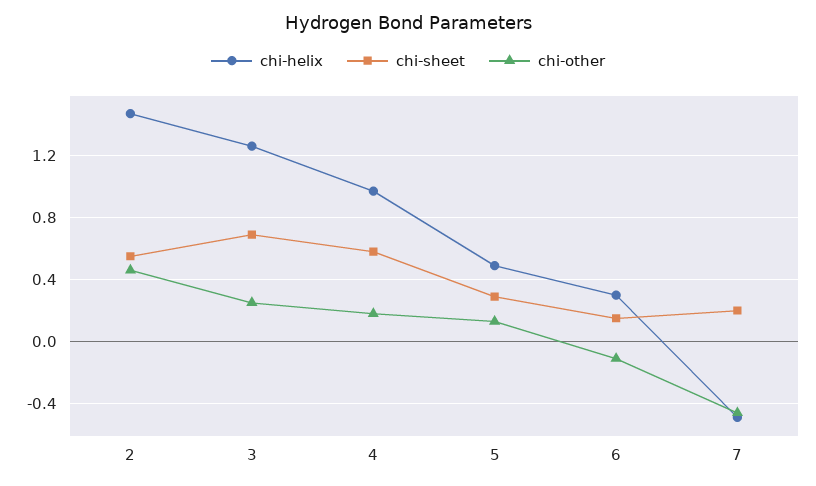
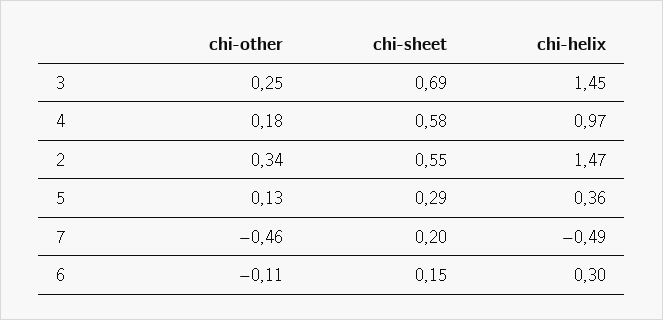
chi-other, 2: 0.45 -> 0.34
chi-helix, 3: 1.25 -> 1.45
chi-helix, 5: 0.5 -> 0.36

